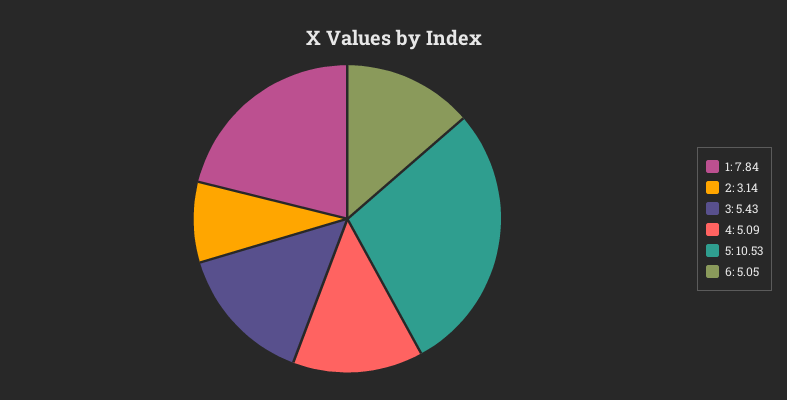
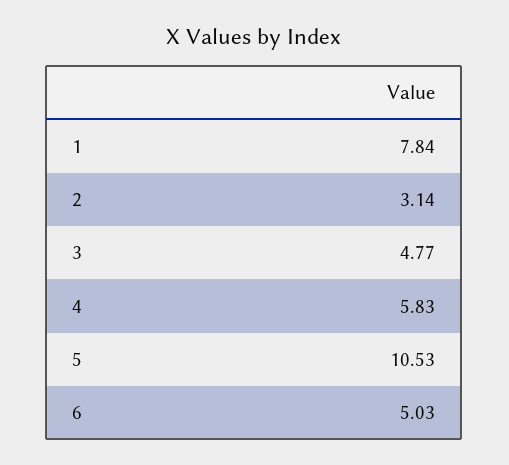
3: 5.43 -> 4.77
4: 5.09 -> 5.83
6: 5.05 -> 5.03

